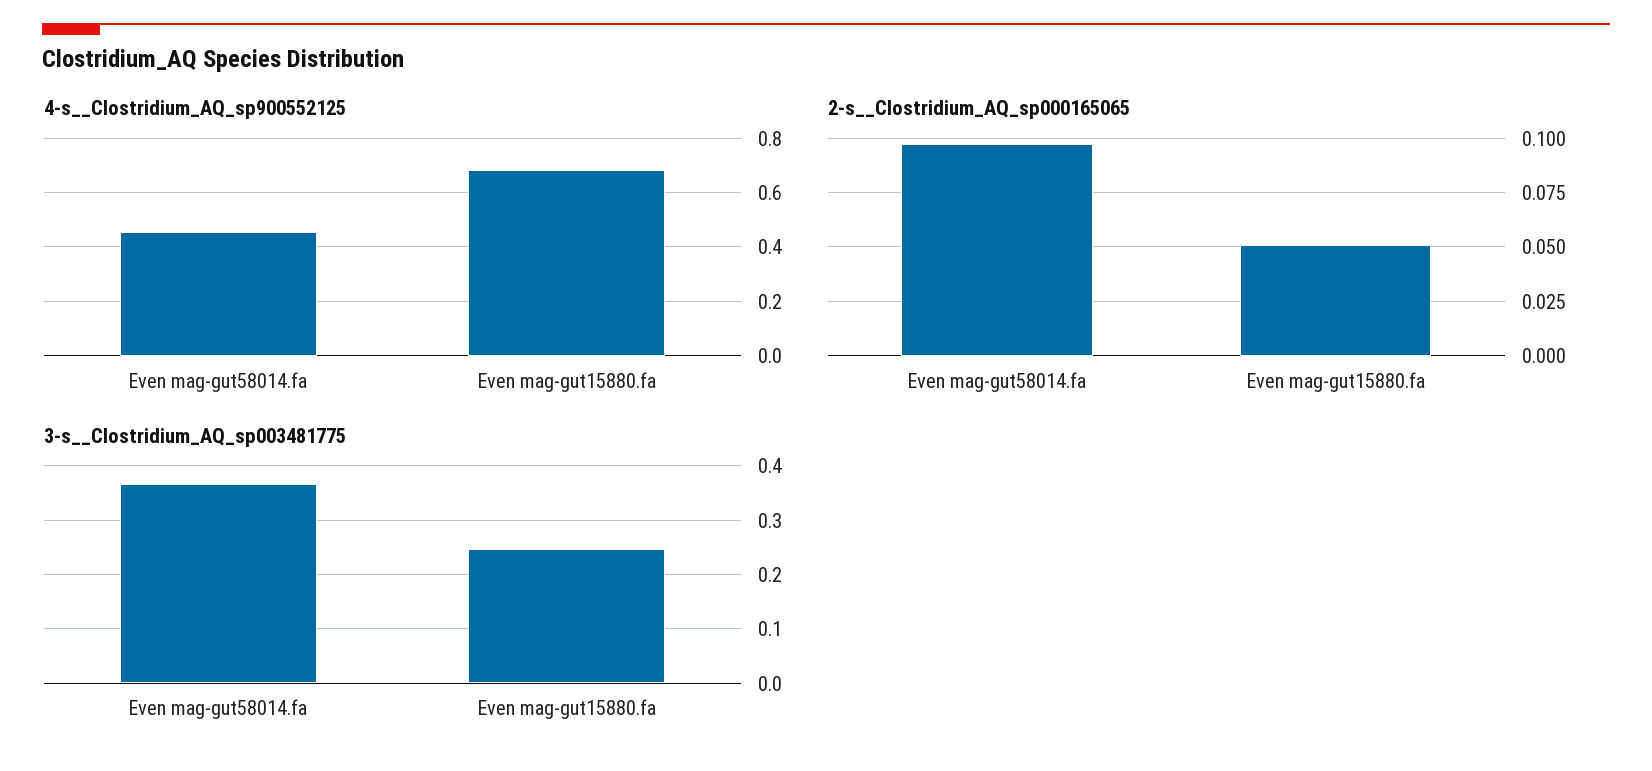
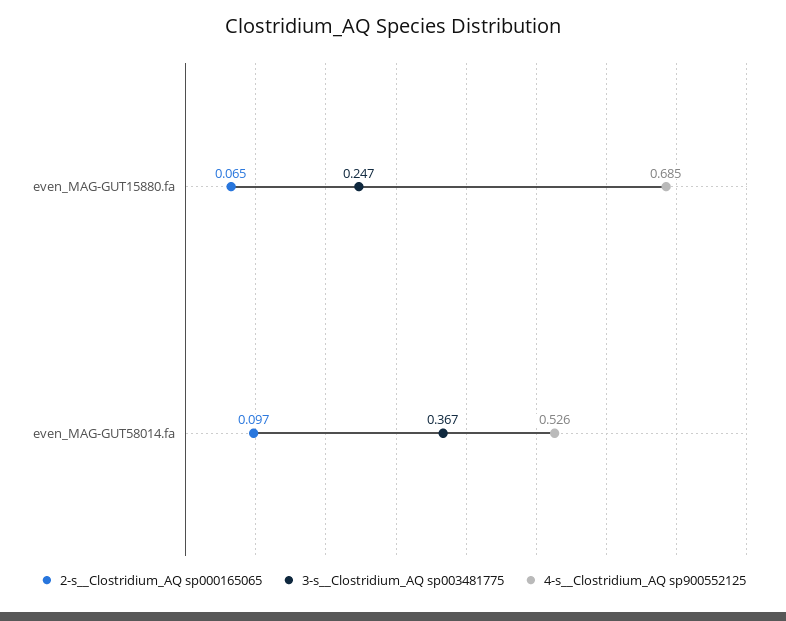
4-s__Clostridium_AQ_sp900552125, Even mag-gut58014.fa: 0.45 -> 0.526
2-s__Clostridium_AQ_sp000165065, Even mag-gut15880.fa: 0.05 -> 0.065

